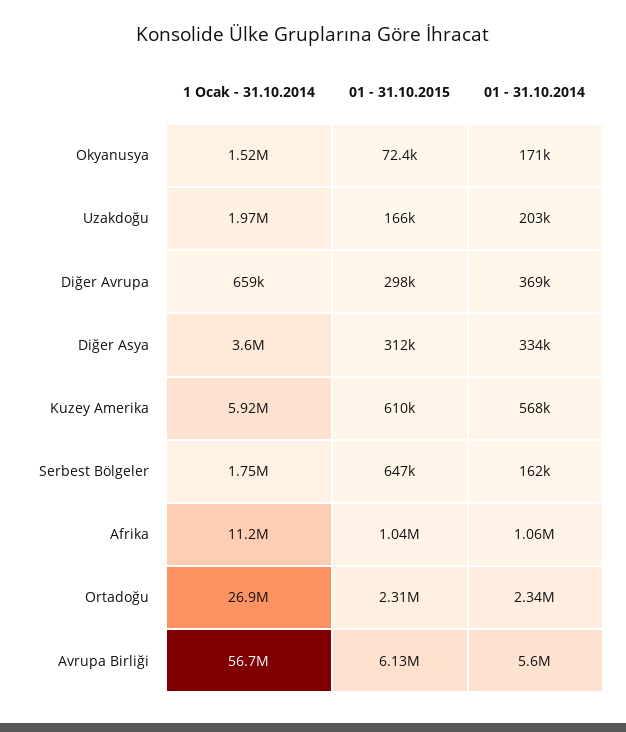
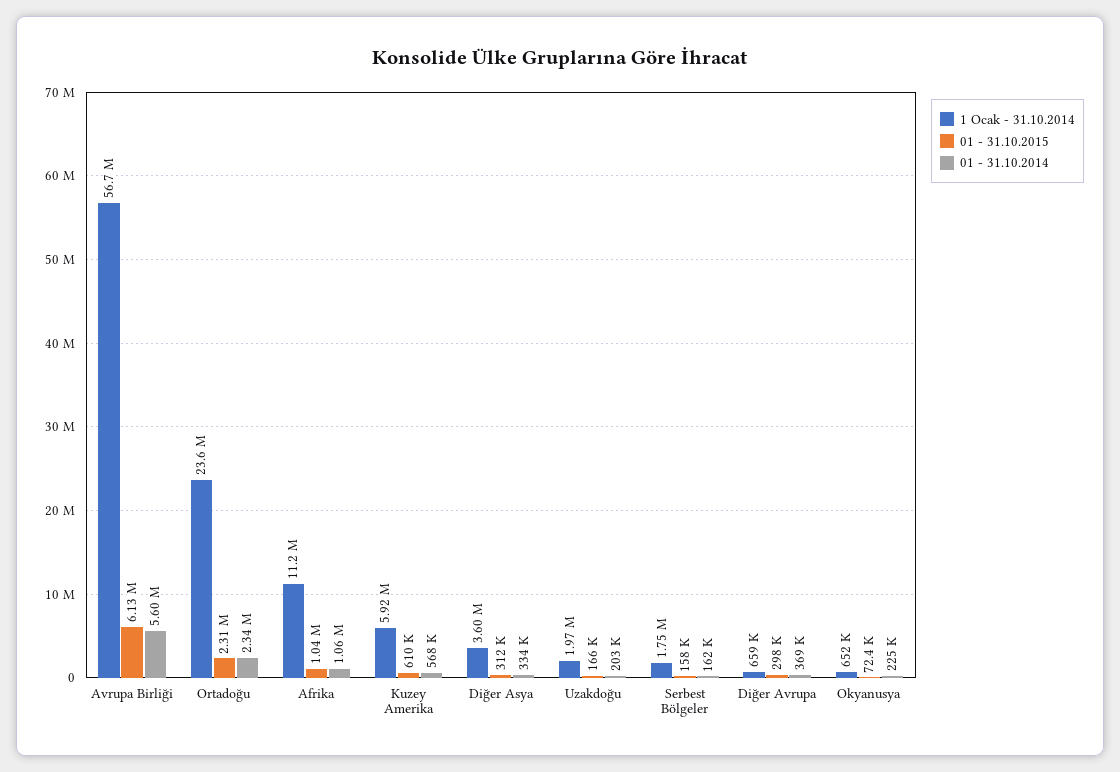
1 Ocak - 31.10.2014, Okyanusya: 1520000 -> 652000
01 - 31.10.2014, Okyanusya: 171000 -> 225000
01 - 31.10.2015, Serbest Bölgeler: 647000 -> 158000
1 Ocak - 31.10.2014, Ortadoğu: 26900000 -> 23600000

